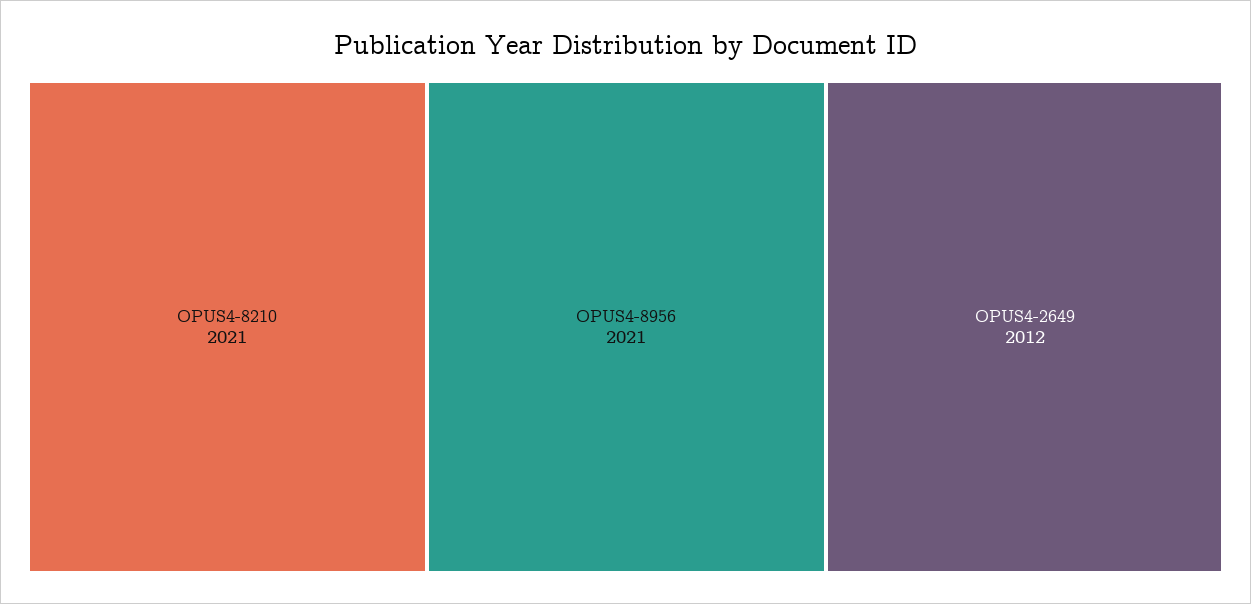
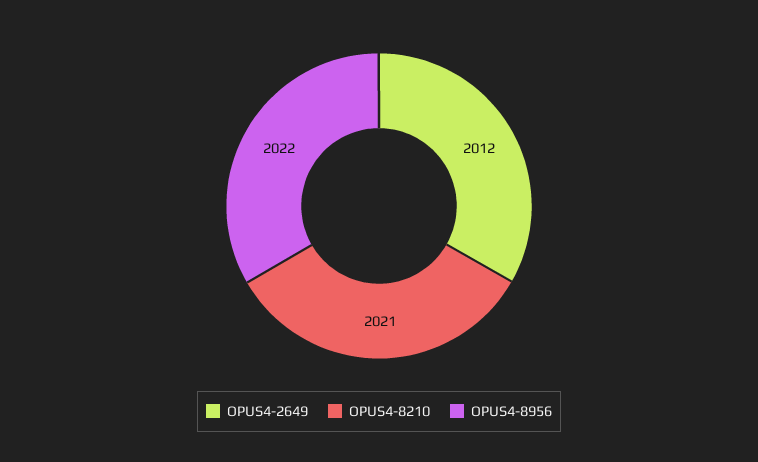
OPUS4-8956: 2021 -> 2022

